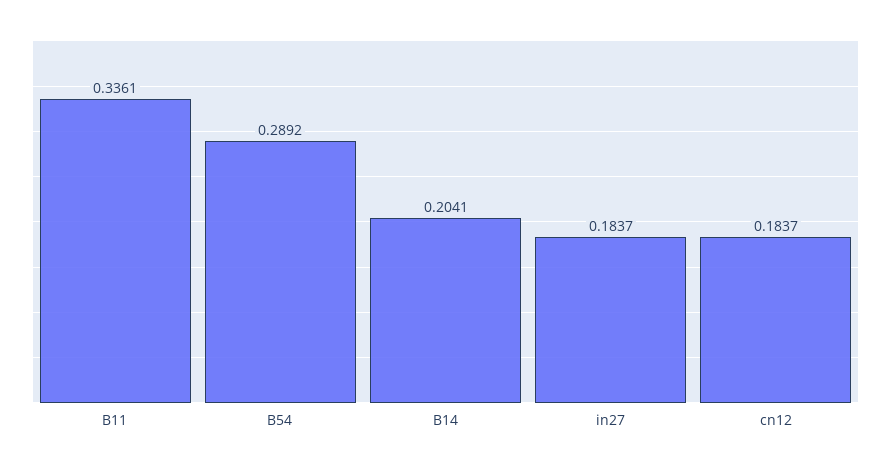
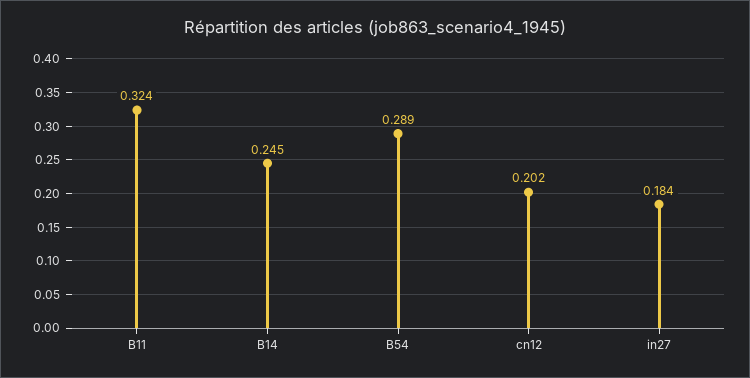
B11: 0.3361 -> 0.324
B14: 0.2041 -> 0.245
cn12: 0.1837 -> 0.202

